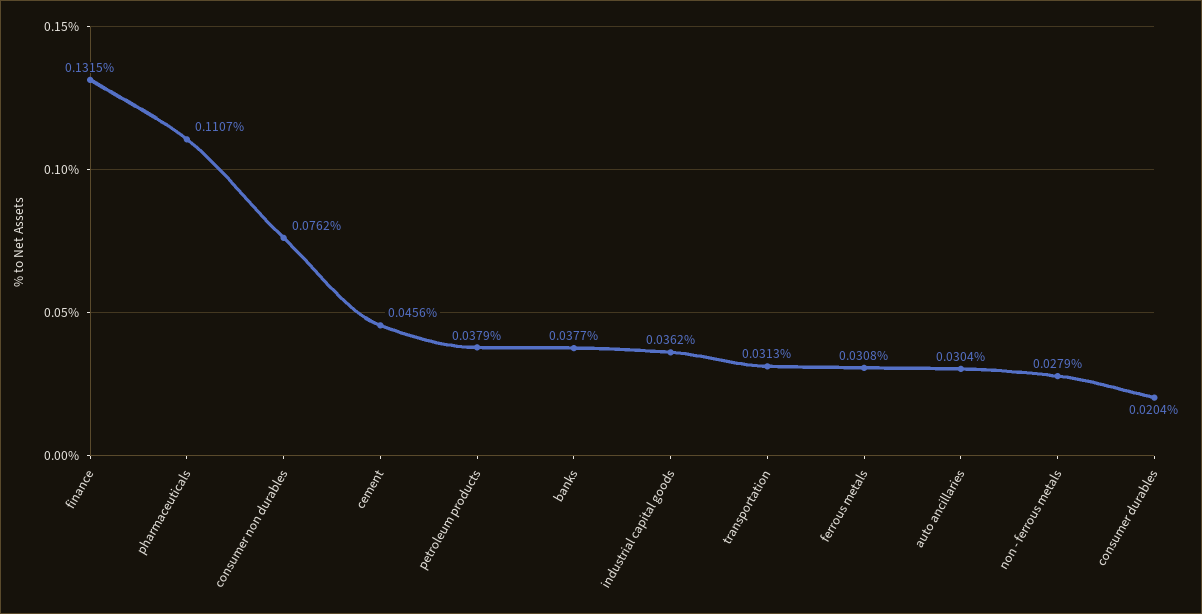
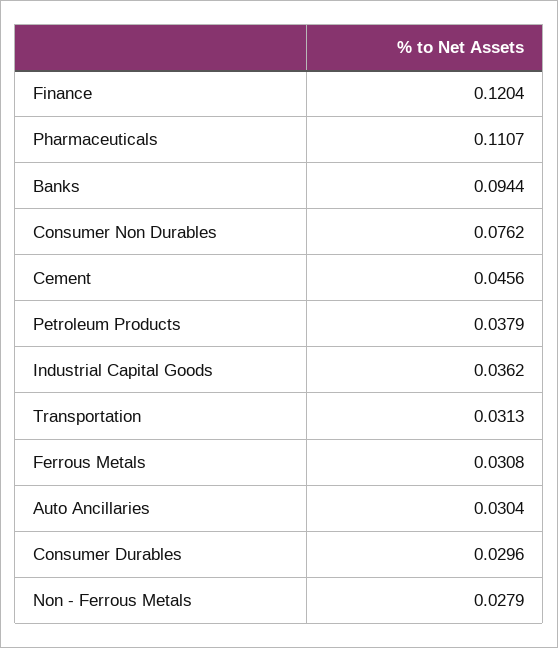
finance: 0.1315 -> 0.1204
banks: 0.0377 -> 0.0944
consumer durables: 0.0204 -> 0.0296

